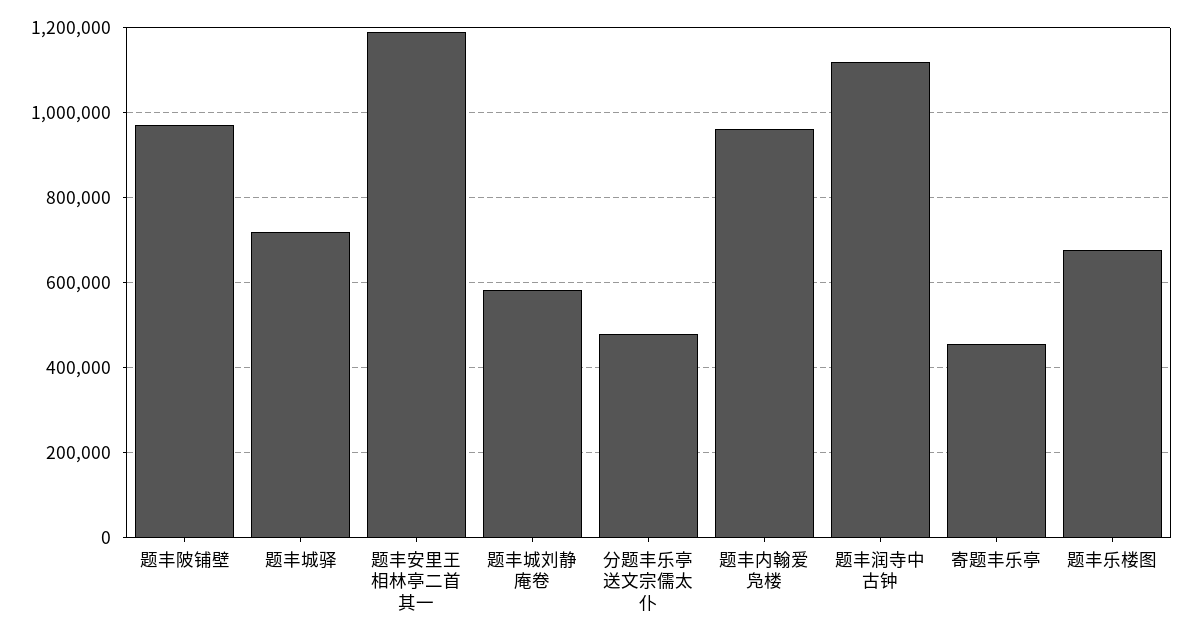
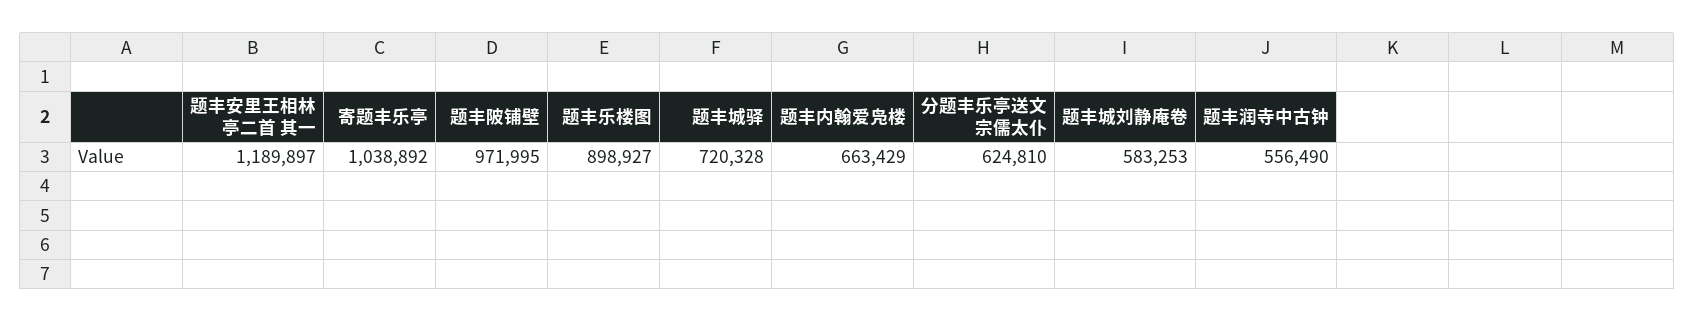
分题丰乐亭送文宗儒太仆: 480000 -> 624810
题丰内翰爱凫楼: 960000 -> 663429
题丰润寺中古钟: 1120000 -> 556490
寄题丰乐亭: 460000 -> 1038892
题丰乐楼图: 680000 -> 898927

